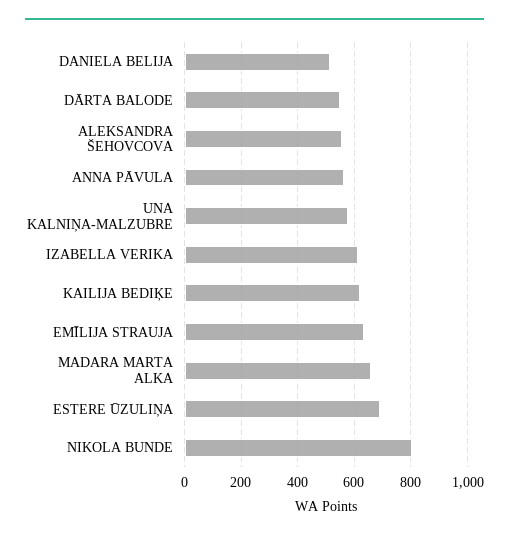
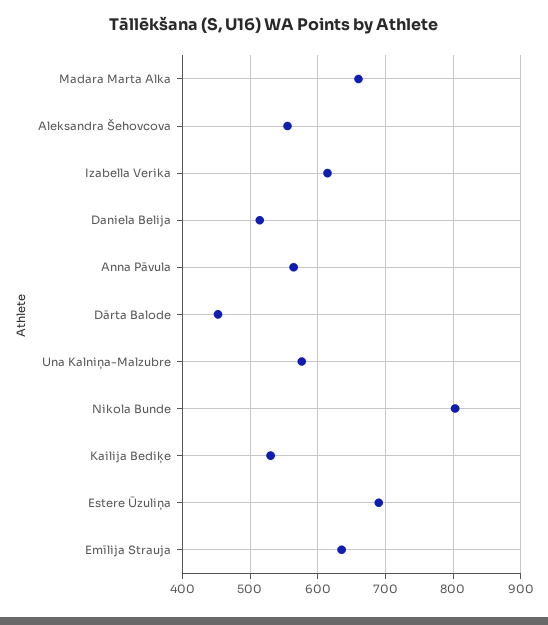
DĀRTA BALODE: 550 -> 450
KAILIJA BEDIĶE: 625 -> 530

